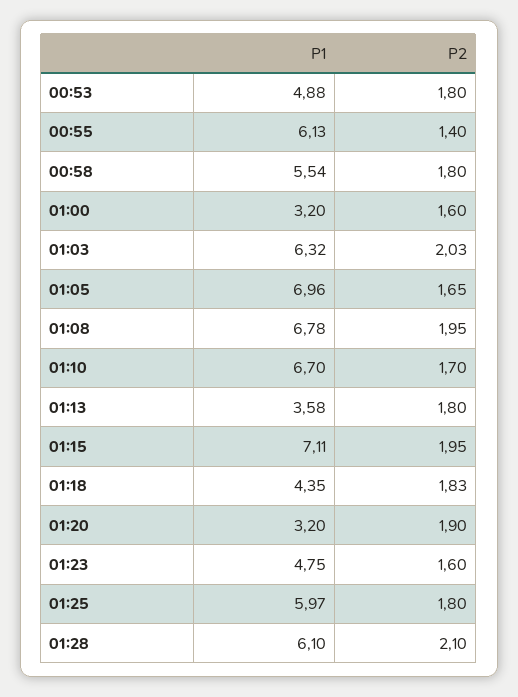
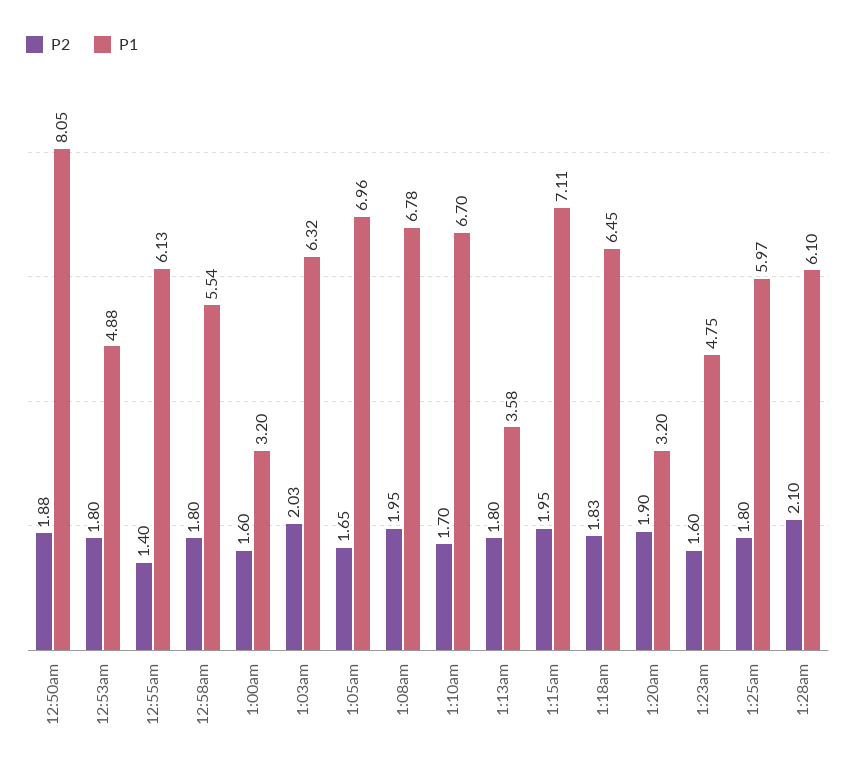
P1, 01:18: 4.35 -> 6.45
P2, 12:50am: none -> 1.88
P1, 12:50am: none -> 8.05

